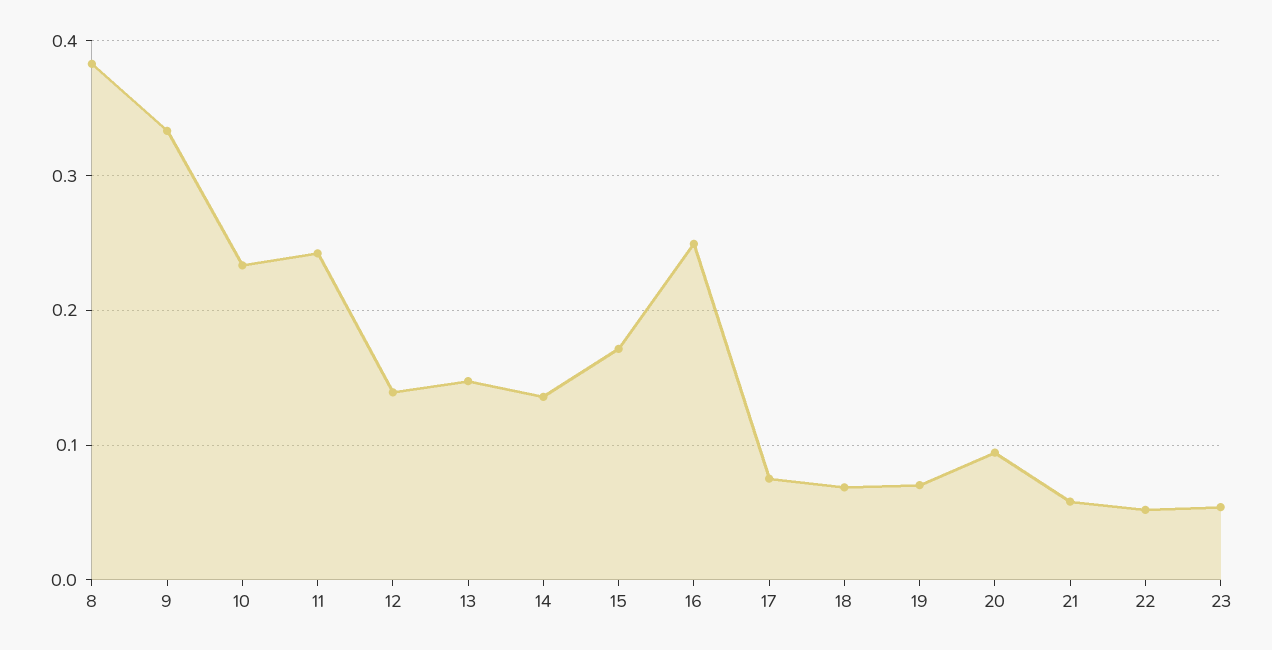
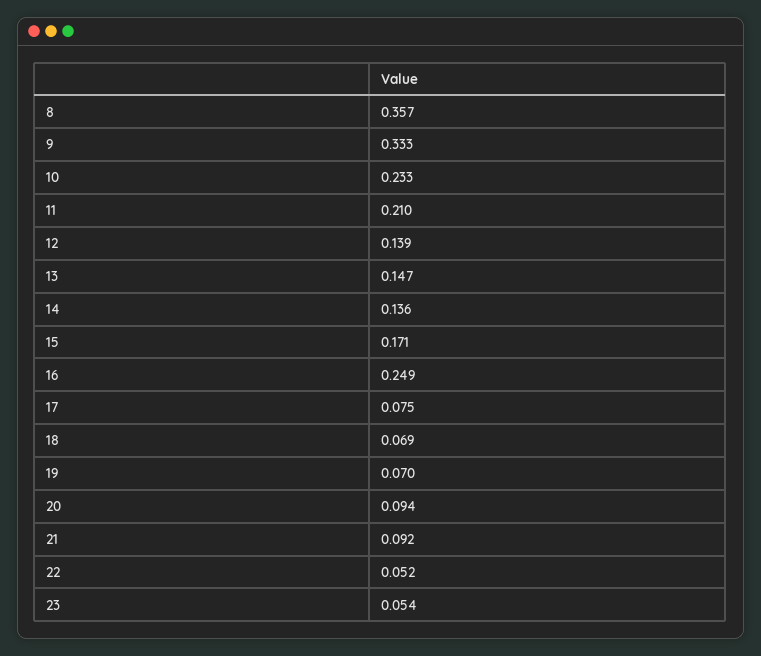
8: 0.38 -> 0.357
11: 0.24 -> 0.21
21: 0.06 -> 0.092

